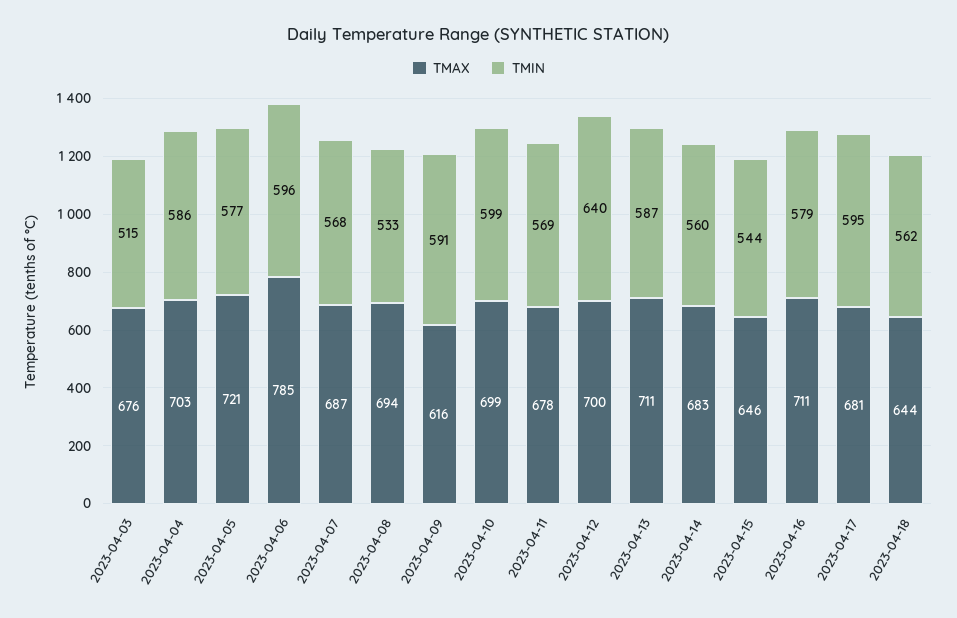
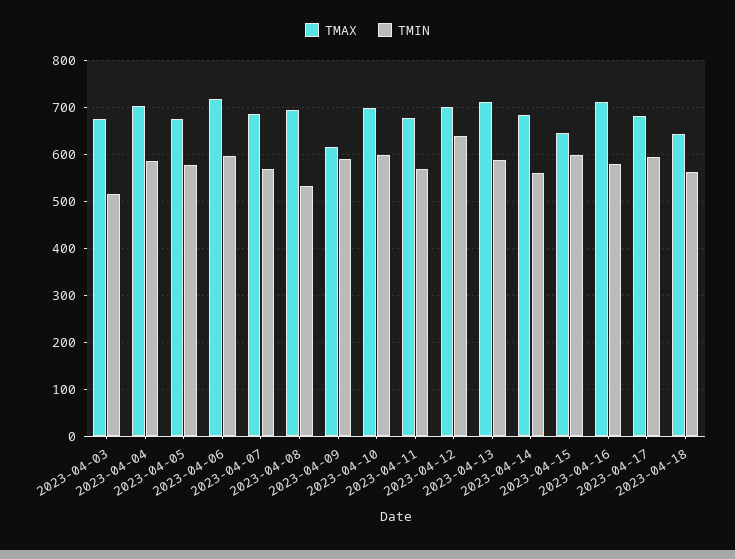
TMAX, 2023-04-05: 721 -> 680
TMAX, 2023-04-06: 785 -> 720
TMIN, 2023-04-15: 544 -> 600

